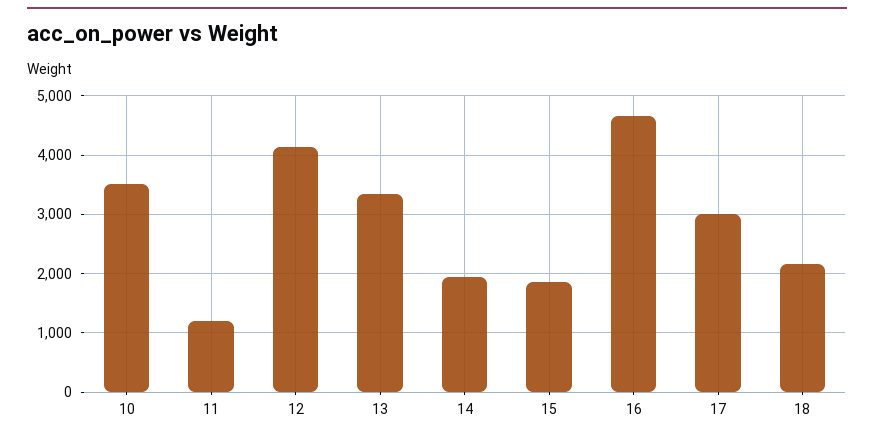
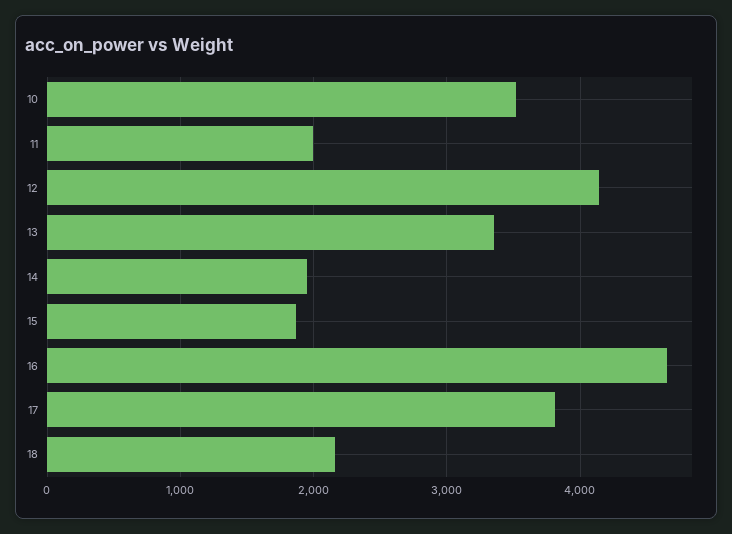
11: 1200 -> 2000
17: 3000 -> 3800

